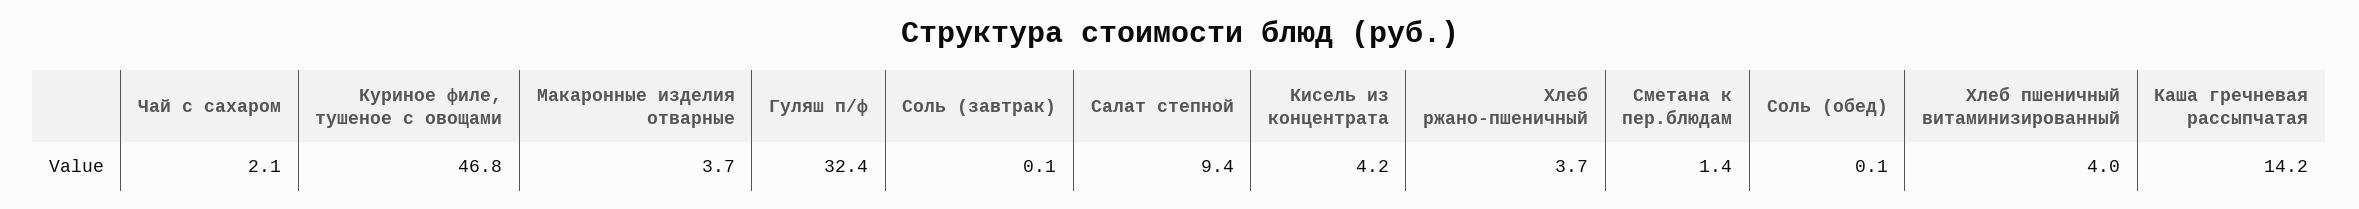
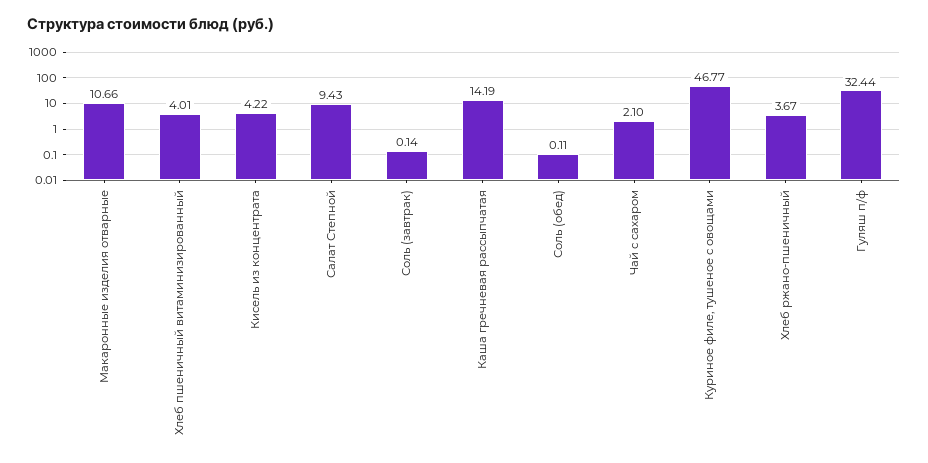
Макаронные изделия отварные: 3.7 -> 10.66
Сметана к пер.блюдам: 1.4 -> none

